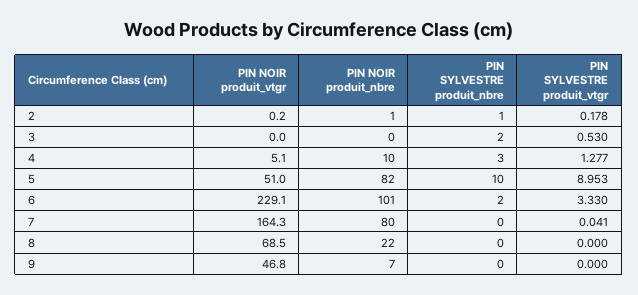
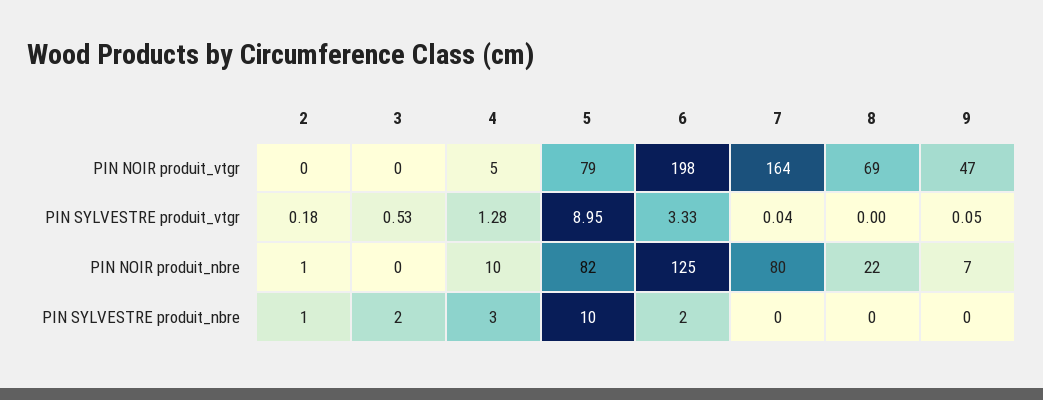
PIN NOIR produit_vtgr, 5: 51 -> 79
PIN NOIR produit_vtgr, 6: 229.1 -> 198
PIN NOIR produit_nbre, 6: 101 -> 125
PIN SYLVESTRE produit_vtgr, 9: 0 -> 0.05

